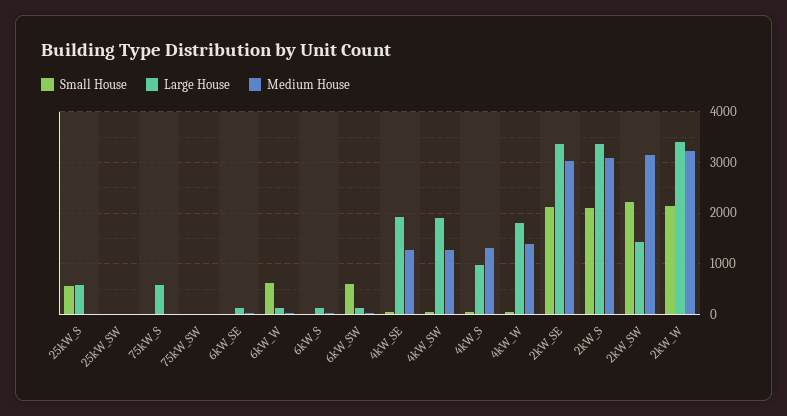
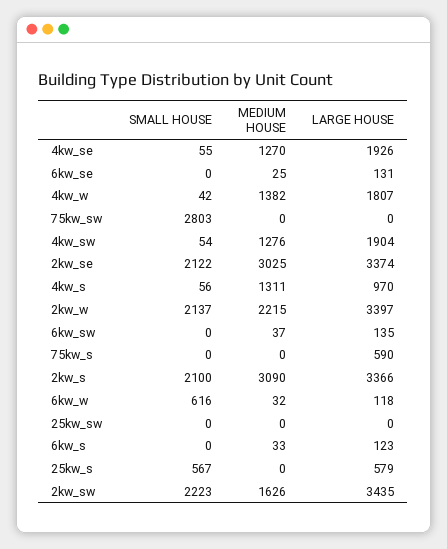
Small House, 75kW_SW: 0 -> 2803
Small House, 6kW_SW: 600 -> 0
Large House, 2kW_SW: 1400 -> 3435
Medium House, 2kW_SW: 3200 -> 1626
Medium House, 2kW_W: 3200 -> 2215

